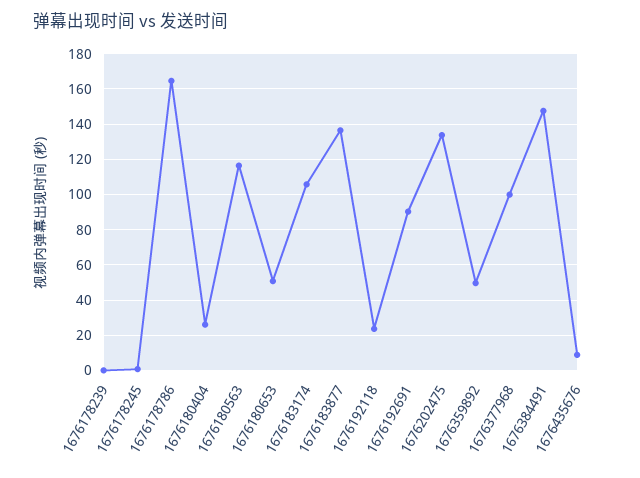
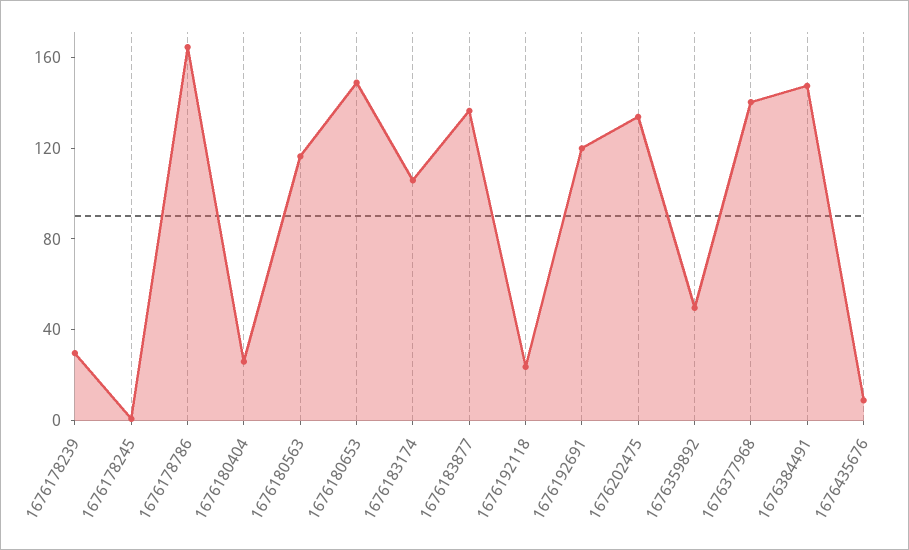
1676178239: 0 -> 30
1676180653: 50 -> 150
1676192691: 90 -> 120
1676377968: 100 -> 140

